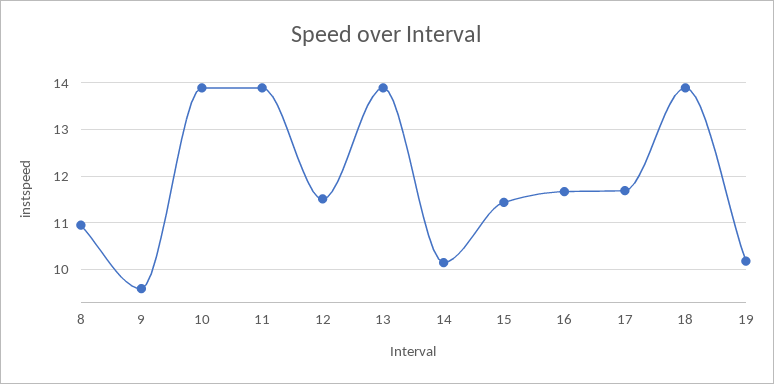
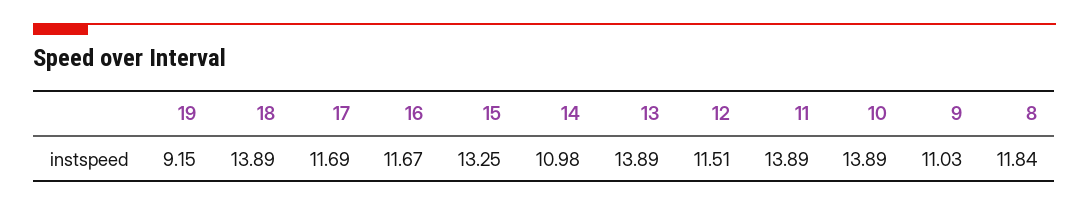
8: 11 -> 11.84
9: 9.6 -> 11.03
14: 10.2 -> 10.98
15: 11.4 -> 13.25
19: 10.2 -> 9.15

